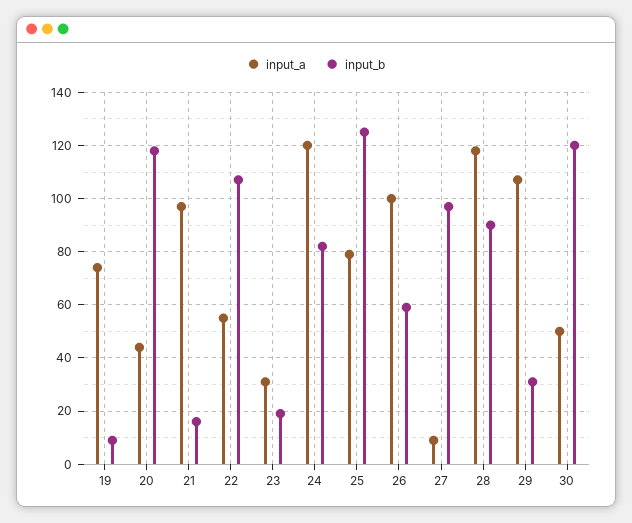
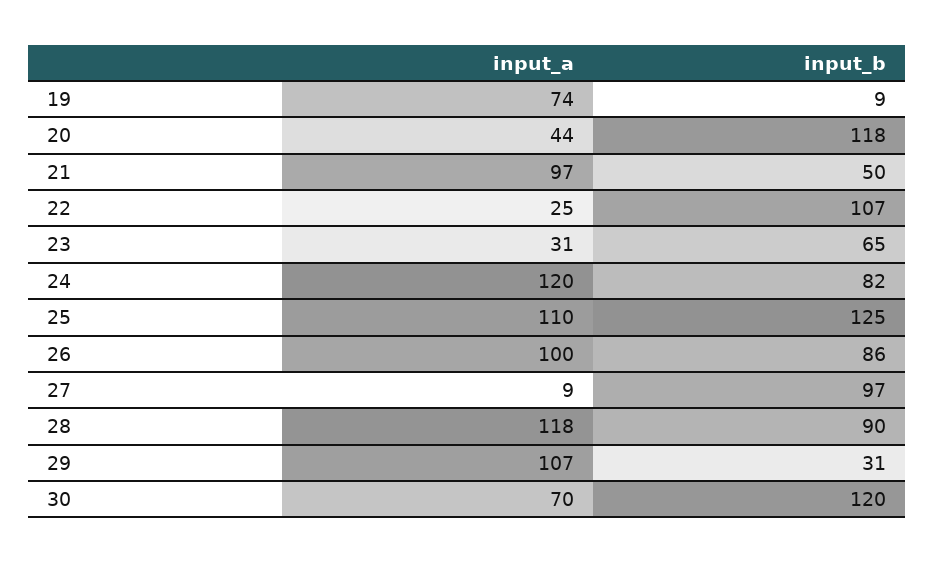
input_b, 21: 15 -> 50
input_a, 22: 55 -> 25
input_b, 23: 20 -> 65
input_a, 25: 80 -> 110
input_b, 26: 60 -> 86
input_a, 30: 50 -> 70

